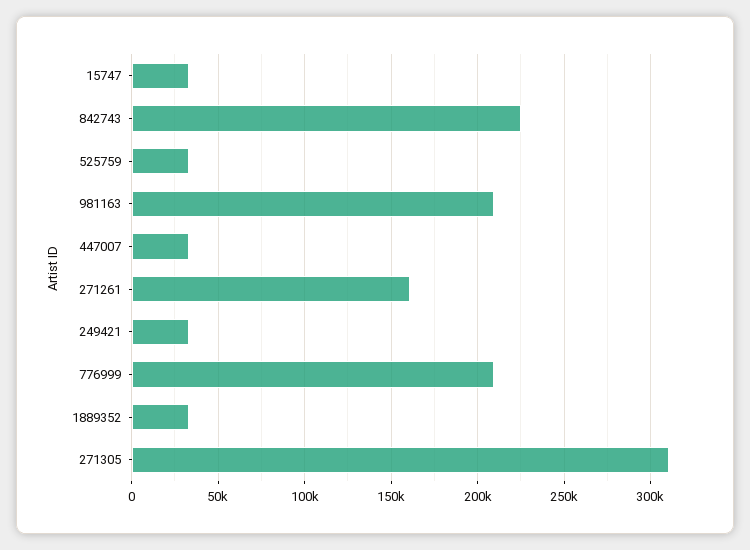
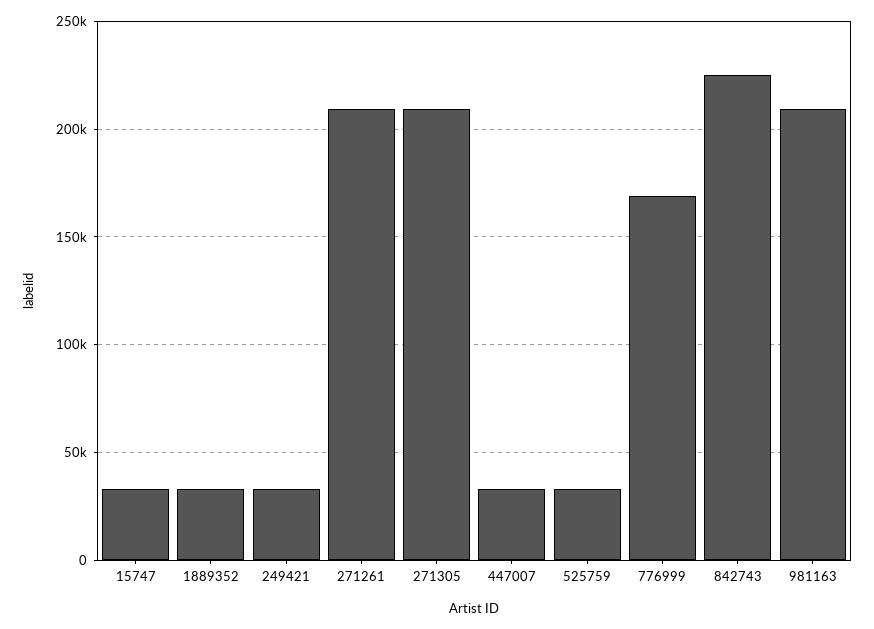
271261: 160000 -> 210000
776999: 210000 -> 170000
271305: 310000 -> 210000

